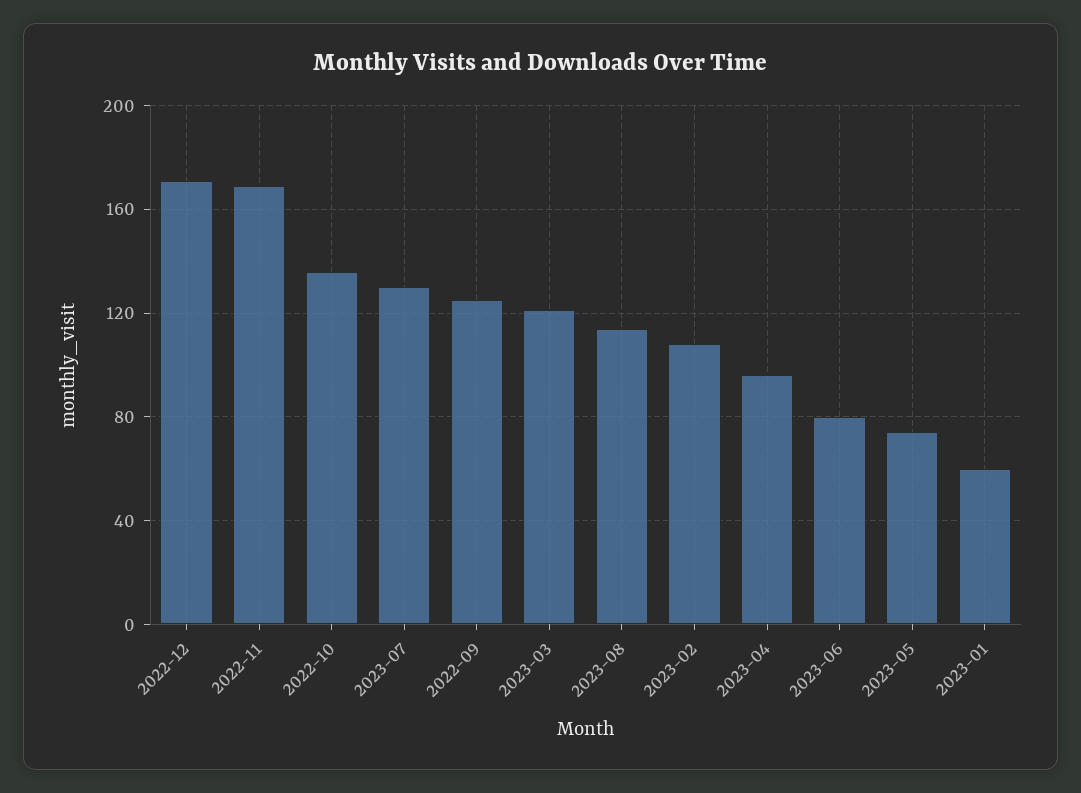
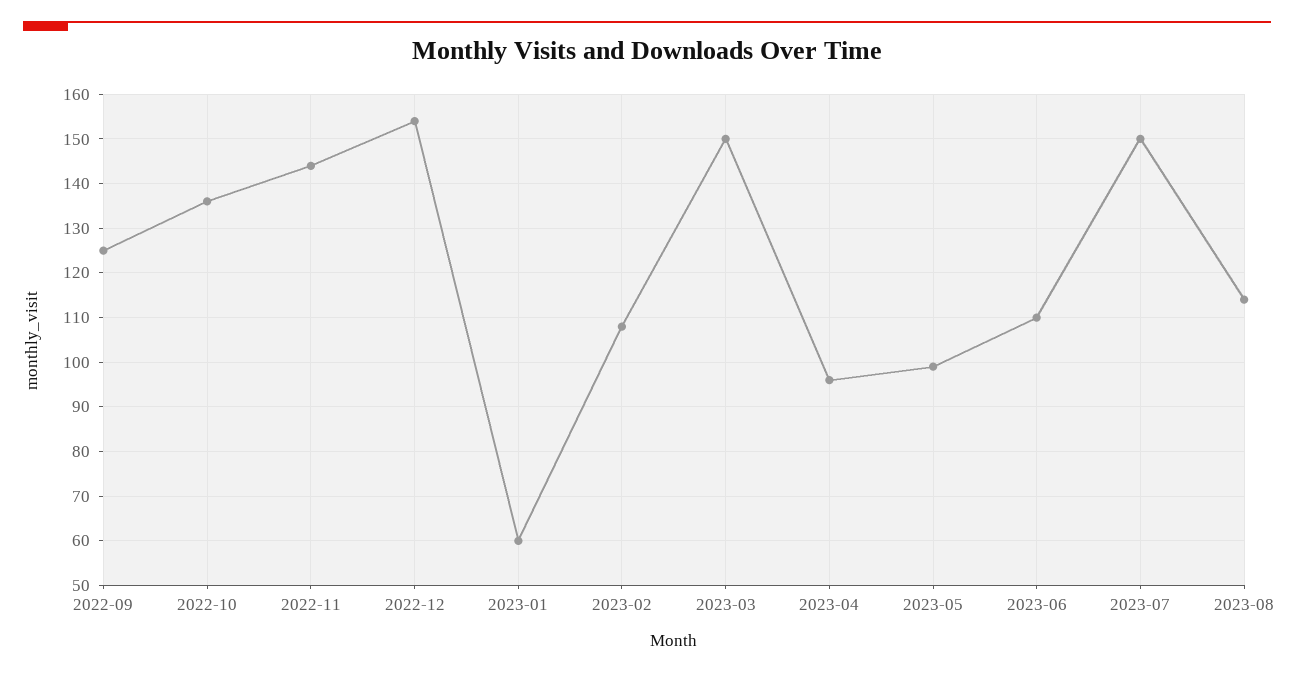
2022-12: 170 -> 155
2022-11: 170 -> 145
2023-07: 130 -> 150
2023-03: 120 -> 150
2023-06: 80 -> 110
2023-05: 75 -> 100

